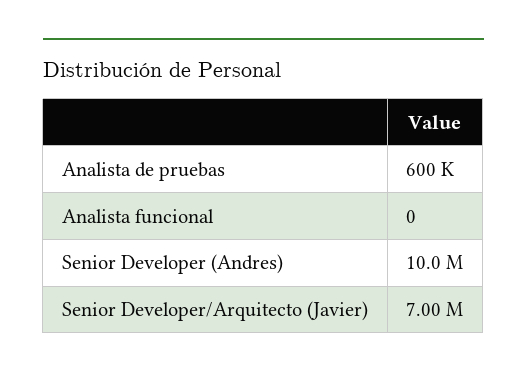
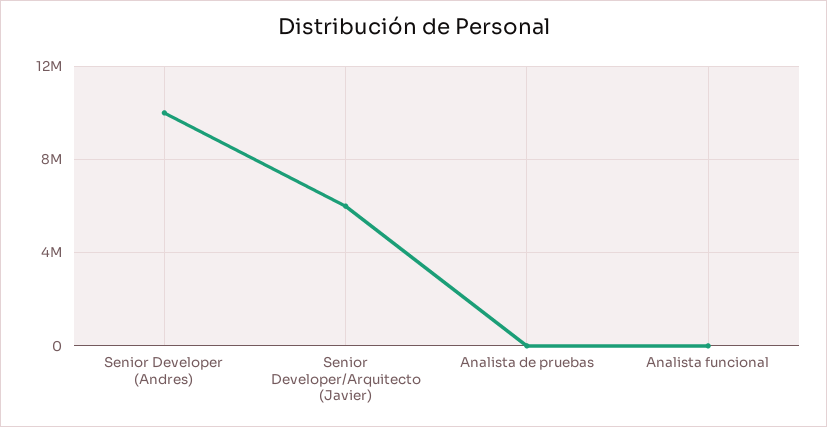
Analista de pruebas: 600000 -> 0
Senior Developer/Arquitecto (Javier): 7000000 -> 6000000

